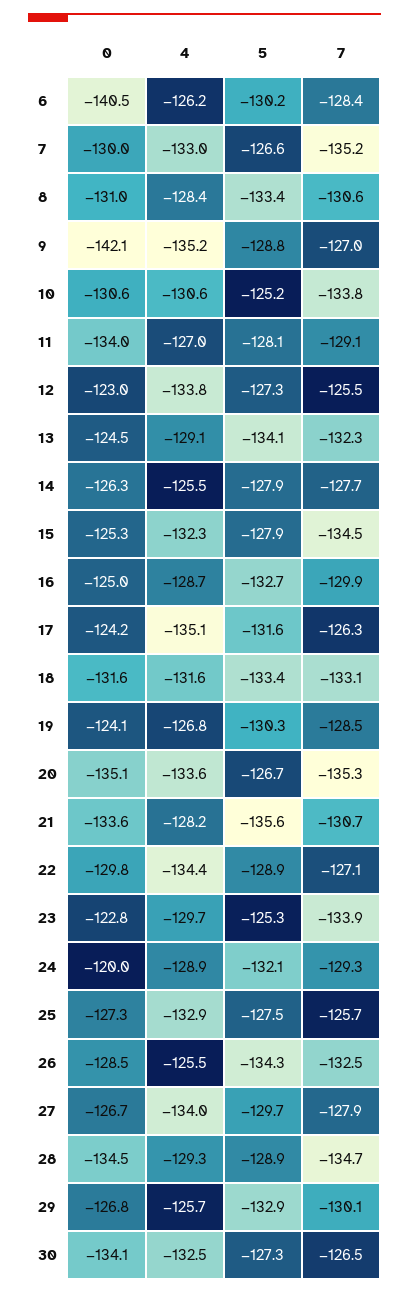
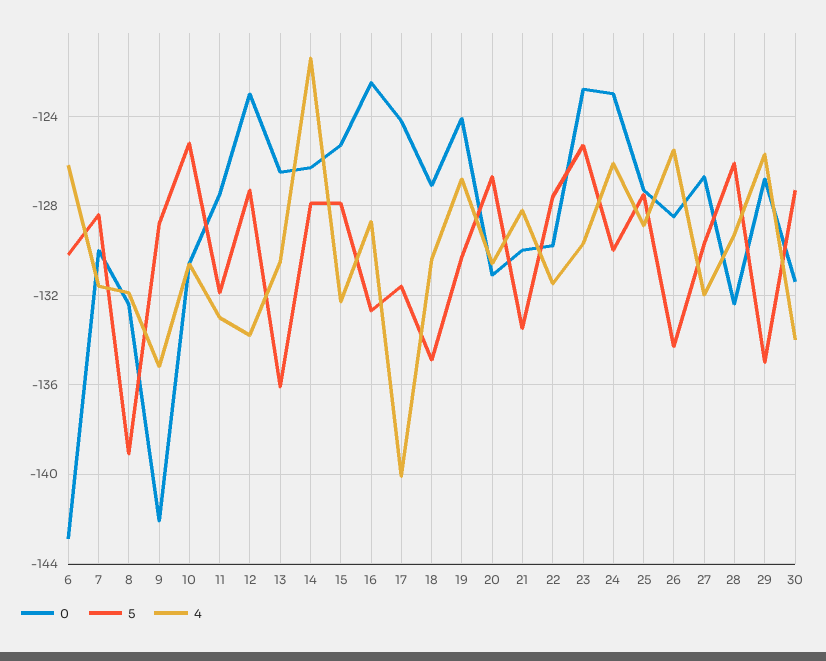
0, 6: -140.5 -> -143
7, 6: -128.4 -> none
4, 7: -133 -> -131.5
5, 7: -126.6 -> -128.5
7, 7: -135.2 -> none
0, 8: -131 -> -132.5
4, 8: -128.4 -> -132
5, 8: -133.4 -> -139
7, 8: -130.6 -> none
7, 9: -127 -> none
7, 10: -133.8 -> none
0, 11: -134 -> -127.5
4, 11: -127 -> -133
5, 11: -128.1 -> -132
7, 11: -129.1 -> none
7, 12: -125.5 -> none
0, 13: -124.5 -> -126.5
4, 13: -129.1 -> -130.5
5, 13: -134.1 -> -136
7, 13: -132.3 -> none
4, 14: -125.5 -> -121.5
7, 14: -127.7 -> none
7, 15: -134.5 -> none
0, 16: -125 -> -122.5
7, 16: -129.9 -> none
4, 17: -135.1 -> -140
7, 17: -126.3 -> none
0, 18: -131.6 -> -127
4, 18: -131.6 -> -130.5
5, 18: -133.4 -> -135
7, 18: -133.1 -> none
7, 19: -128.5 -> none
0, 20: -135.1 -> -131
4, 20: -133.6 -> -130.5
7, 20: -135.3 -> none
0, 21: -133.6 -> -130
5, 21: -135.6 -> -133.5
7, 21: -130.7 -> none
4, 22: -134.4 -> -131.5
5, 22: -128.9 -> -127.5
7, 22: -127.1 -> none
7, 23: -133.9 -> none
0, 24: -120 -> -123
4, 24: -128.9 -> -126
5, 24: -132.1 -> -130
7, 24: -129.3 -> none
4, 25: -132.9 -> -129
7, 25: -125.7 -> none
7, 26: -132.5 -> none
4, 27: -134 -> -132
7, 27: -127.9 -> none
0, 28: -134.5 -> -132.5
5, 28: -128.9 -> -126
7, 28: -134.7 -> none
5, 29: -132.9 -> -135
7, 29: -130.1 -> none
0, 30: -134.1 -> -131.5
4, 30: -132.5 -> -134
7, 30: -126.5 -> none

